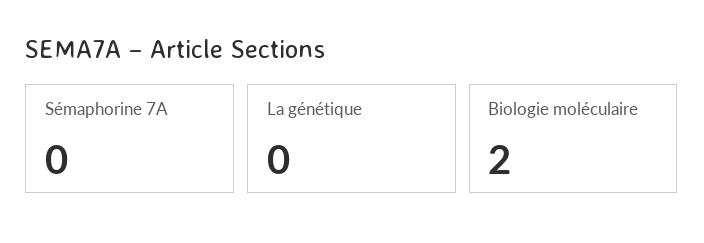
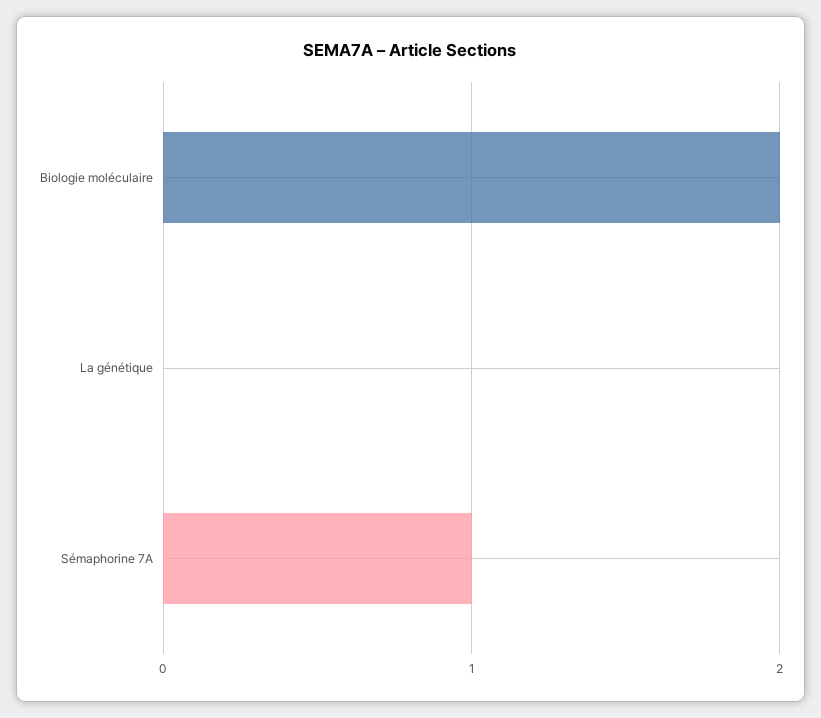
Sémaphorine 7A: 0 -> 1

